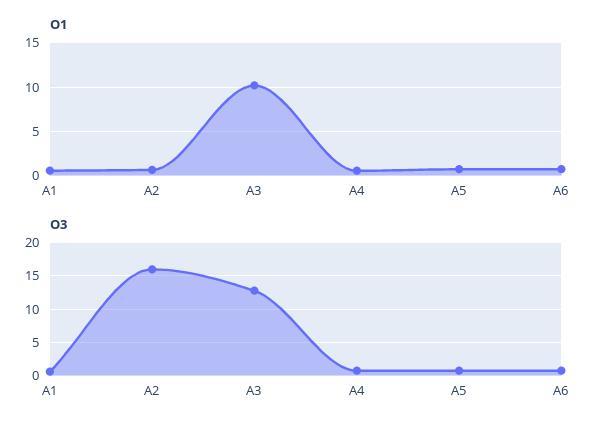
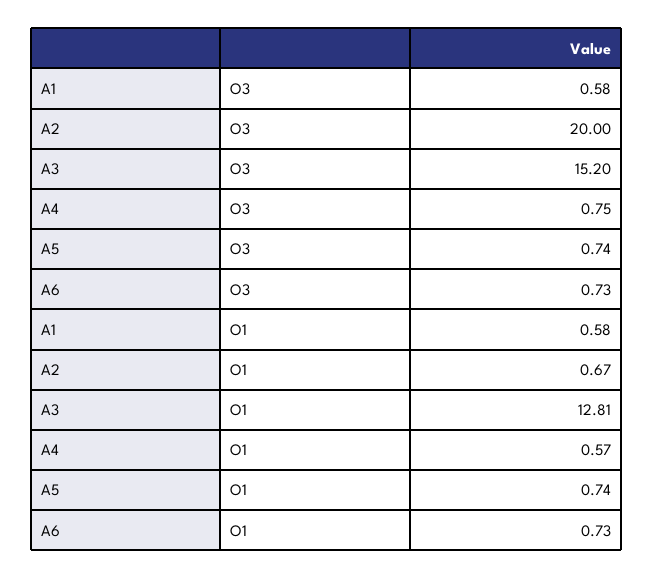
O1, A3: 10 -> 12.81
O3, A2: 16 -> 20
O3, A3: 13 -> 15.2

